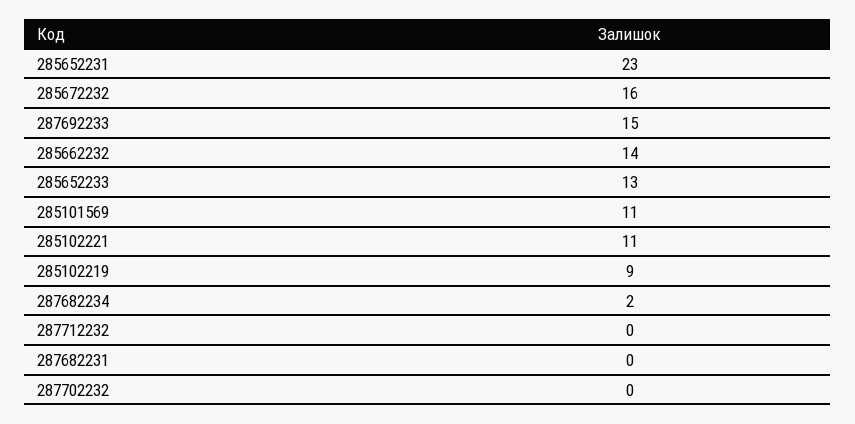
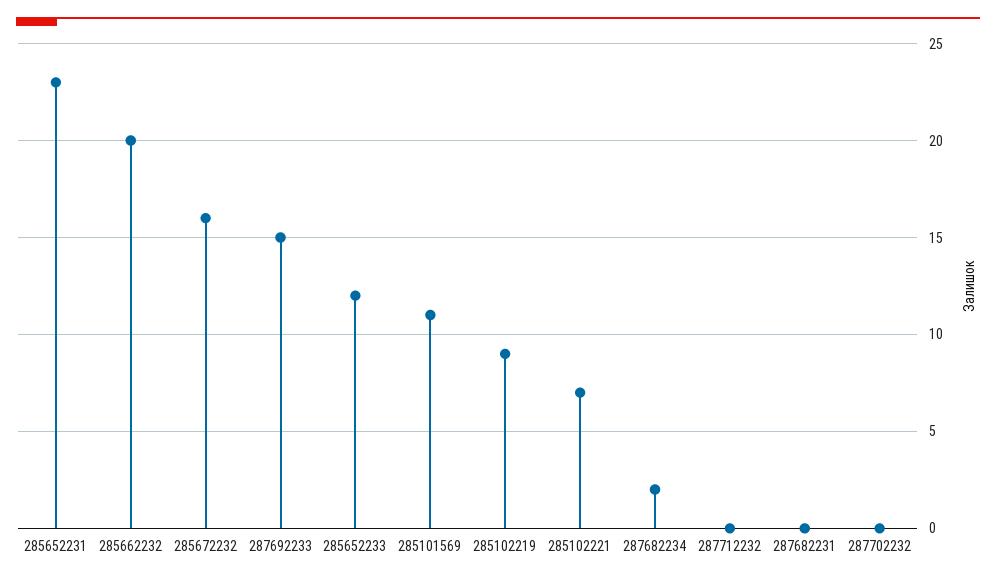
285662232: 14 -> 20
285652233: 13 -> 12
285102221: 11 -> 7

